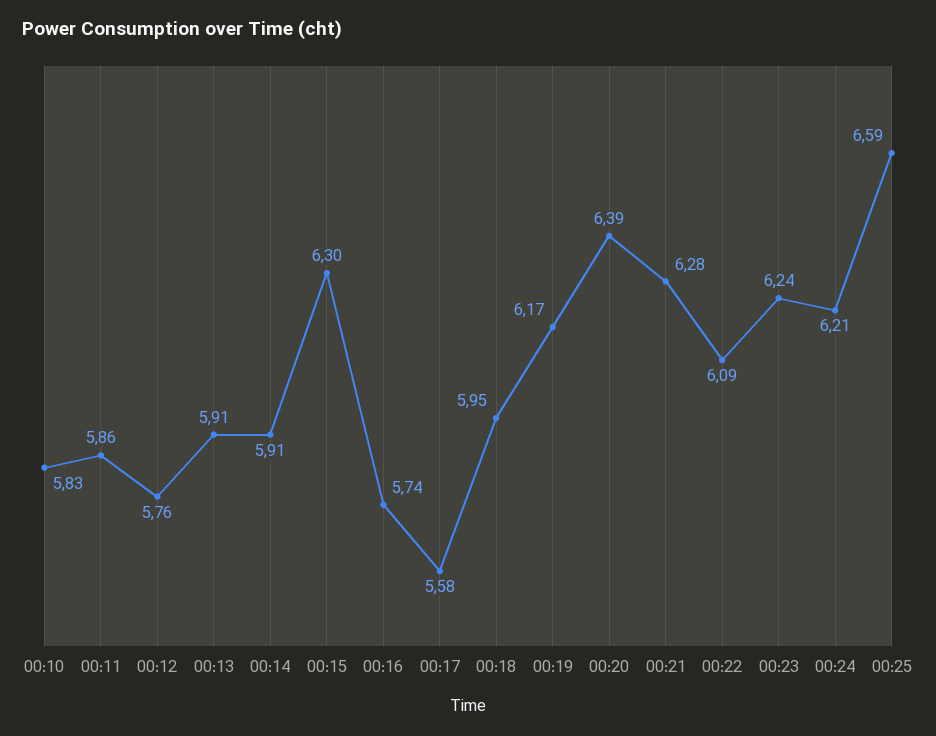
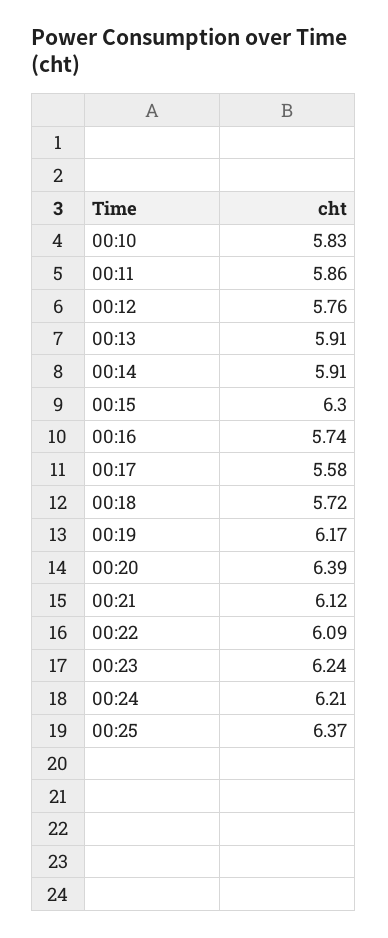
00:18: 5.95 -> 5.72
00:21: 6.28 -> 6.12
00:25: 6.59 -> 6.37

